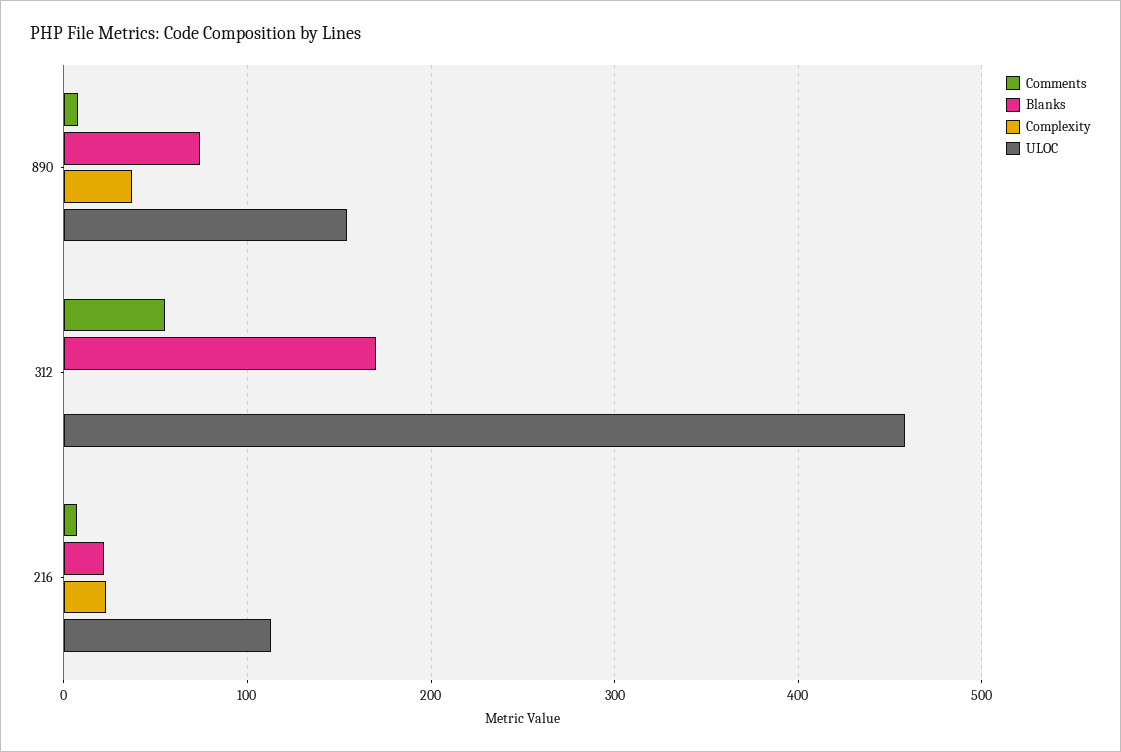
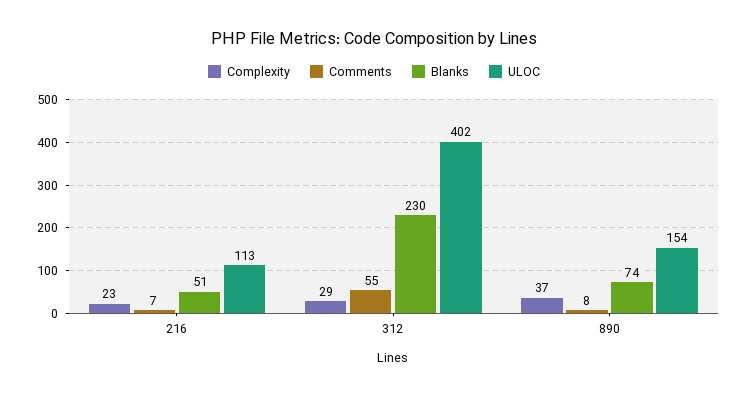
Blanks, 312: 170 -> 230
Complexity, 312: 0 -> 29
ULOC, 312: 460 -> 402
Blanks, 216: 20 -> 51

